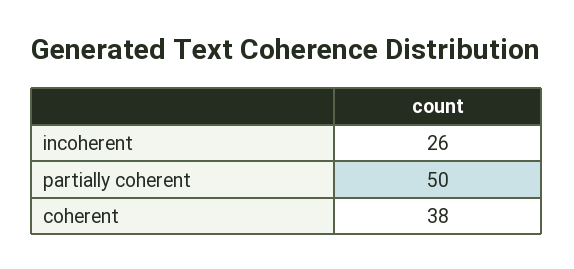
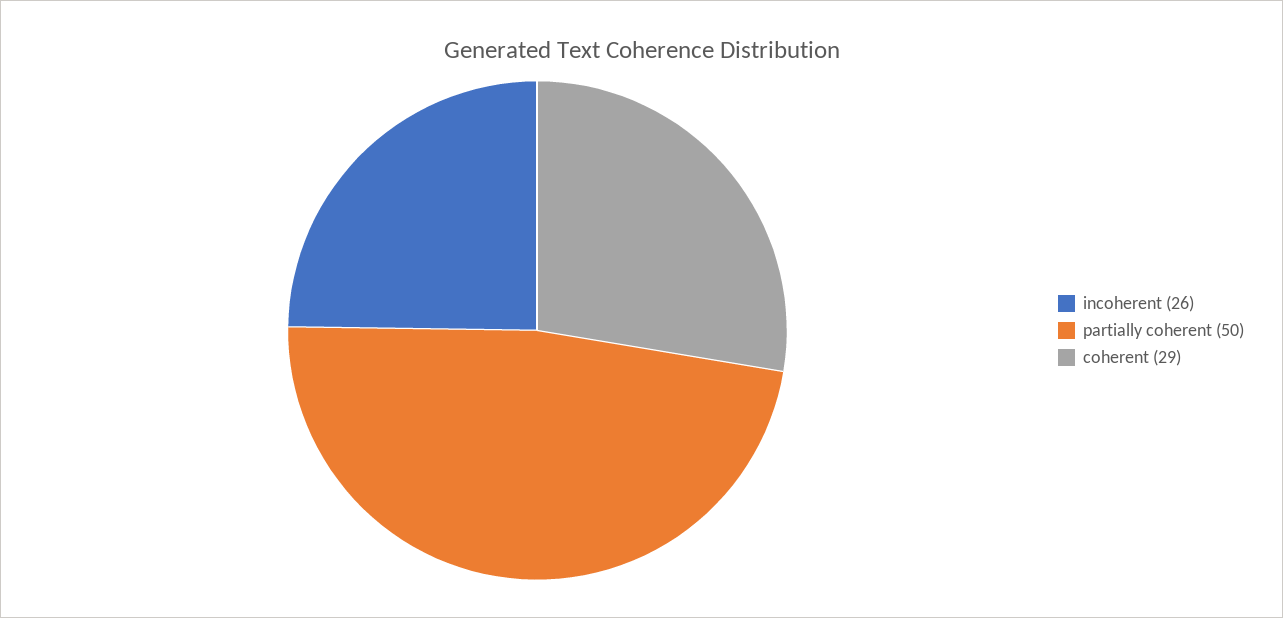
coherent: 38 -> 29

